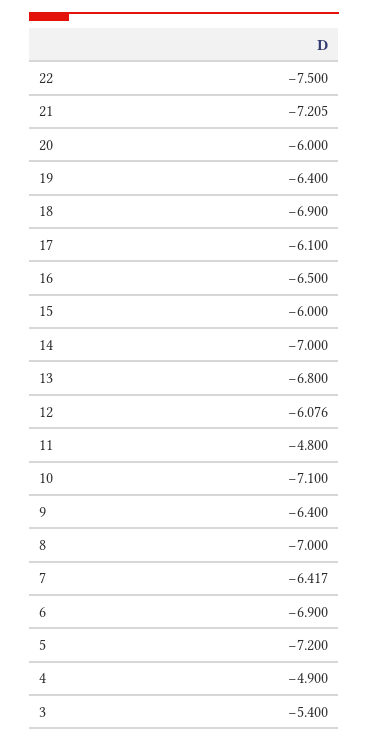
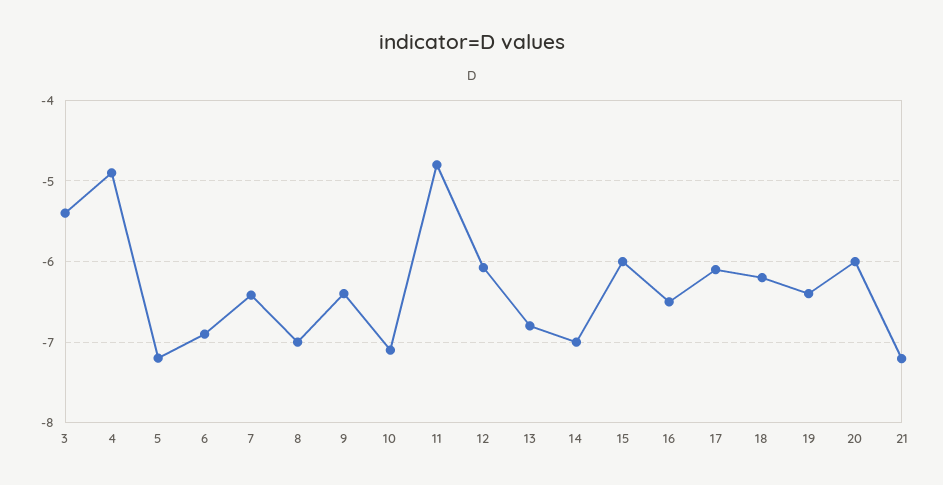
22: -7.5 -> none
18: -6.9 -> -6.2

